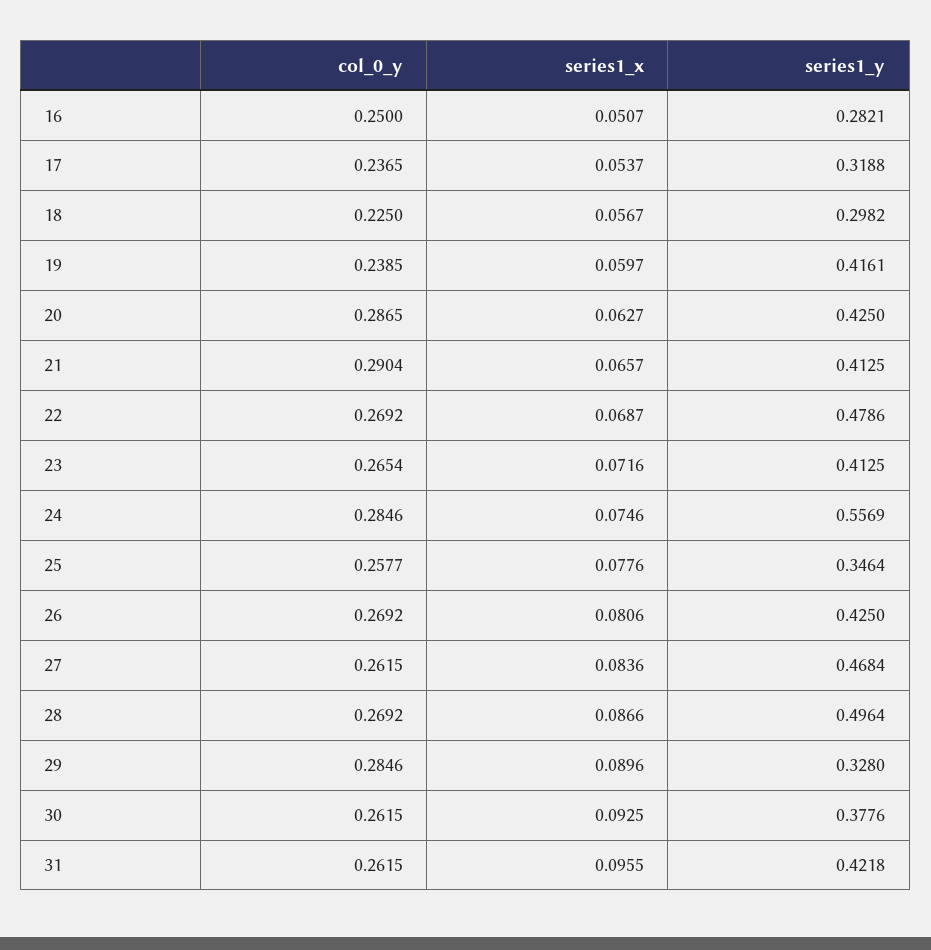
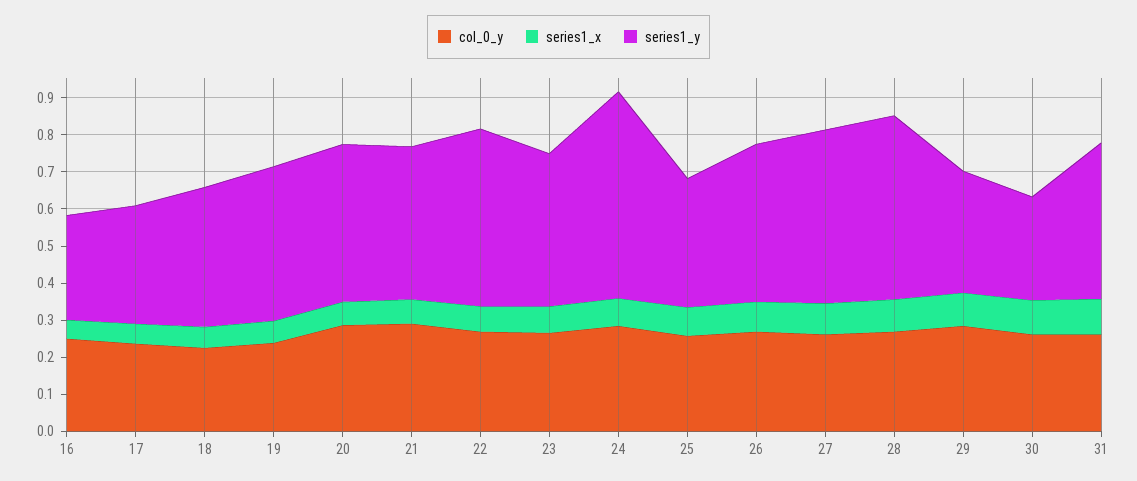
series1_y, 18: 0.2982 -> 0.375
series1_y, 30: 0.3776 -> 0.275

